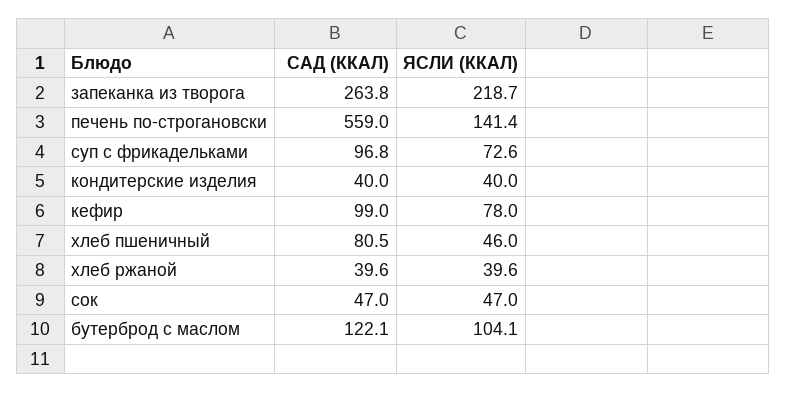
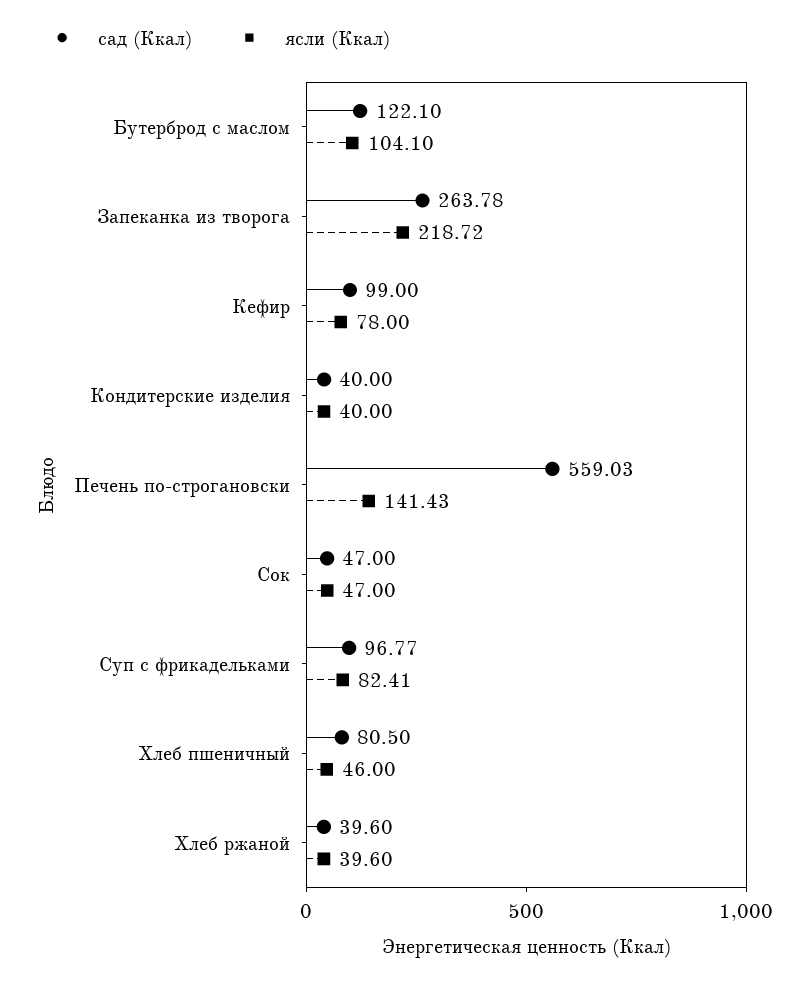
ЯСЛИ (ККАЛ), суп с фрикадельками: 72.6 -> 82.41

